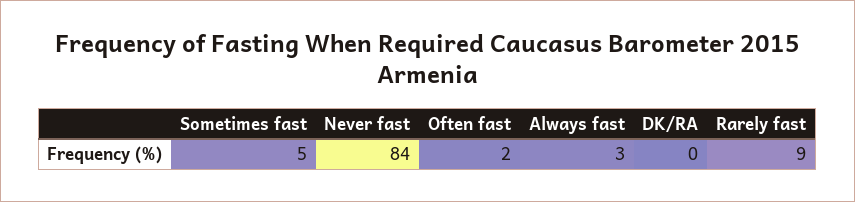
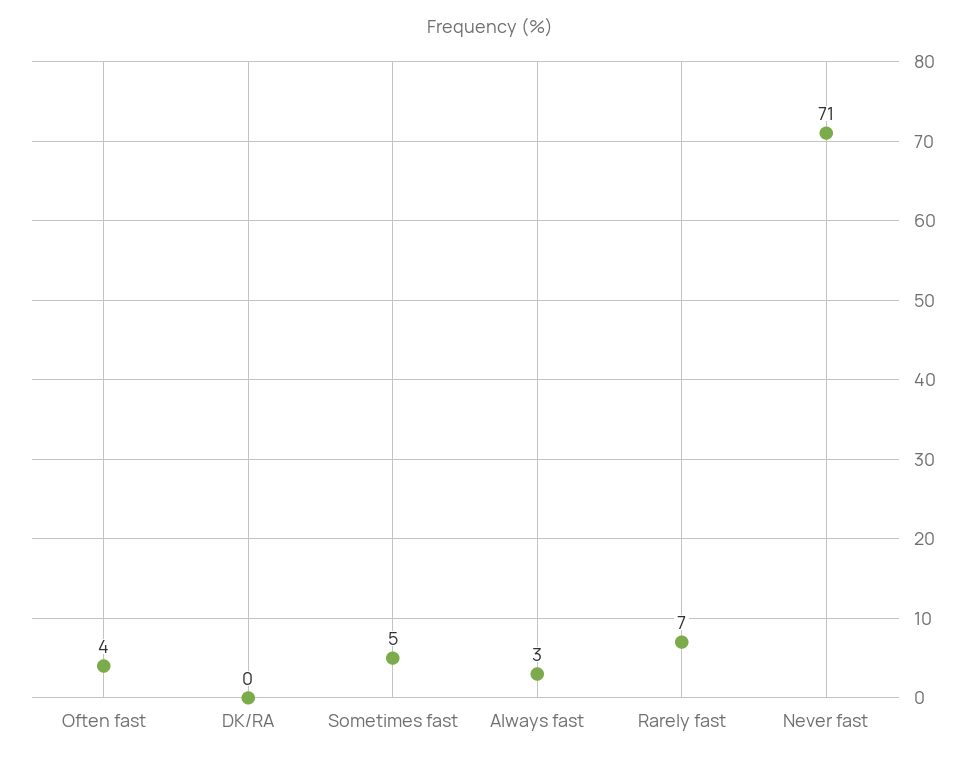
Never fast: 84 -> 71
Often fast: 2 -> 4
Rarely fast: 9 -> 7

